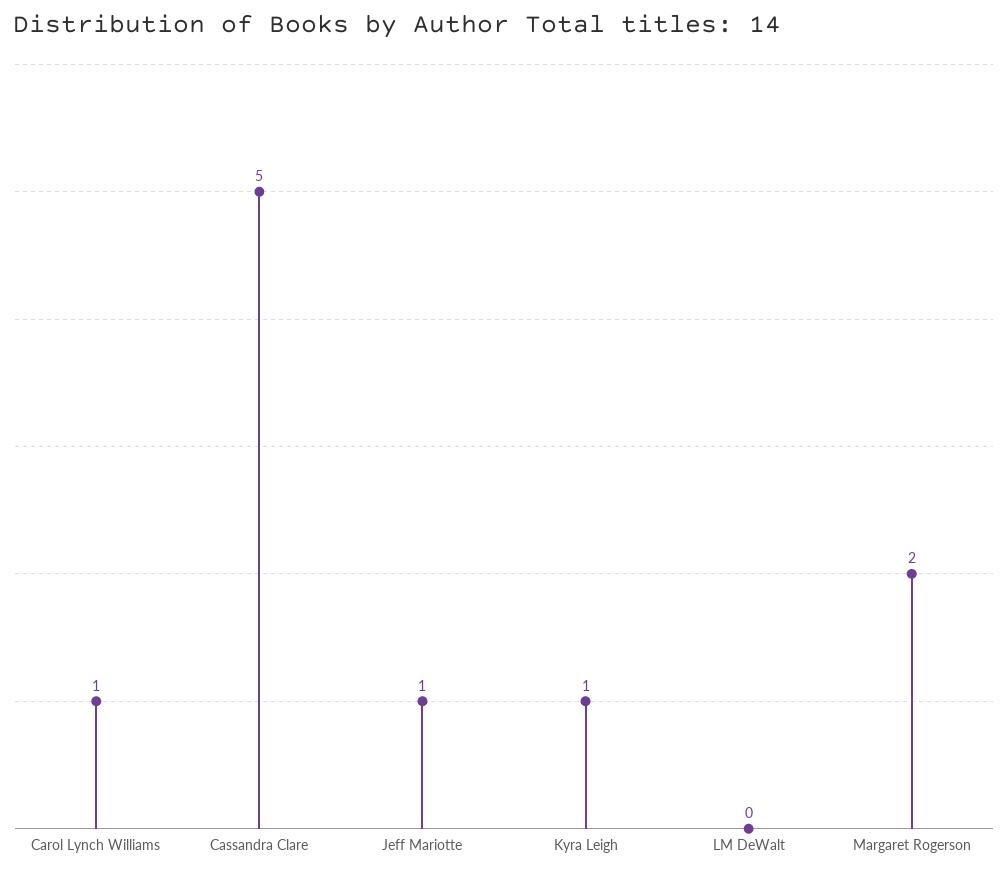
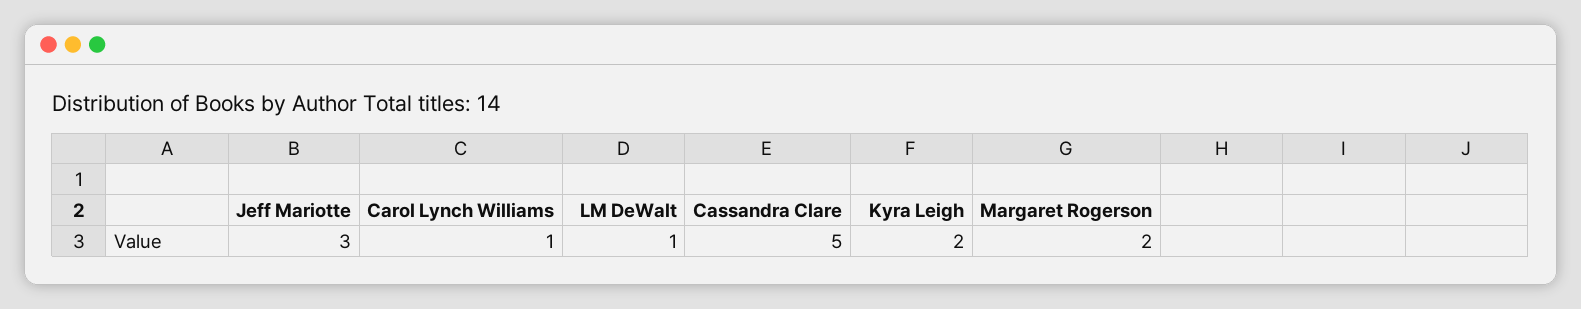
Jeff Mariotte: 1 -> 3
Kyra Leigh: 1 -> 2
LM DeWalt: 0 -> 1

